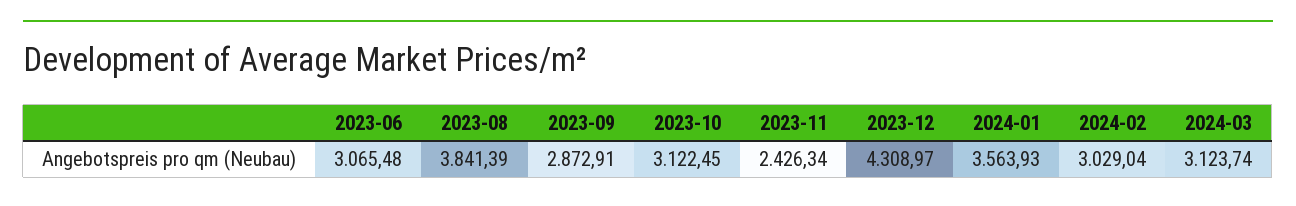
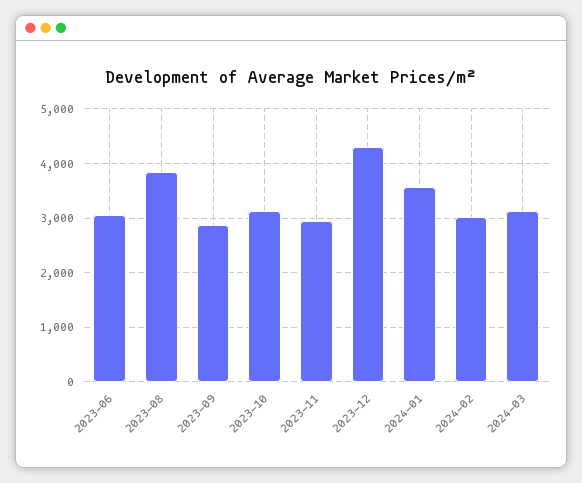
2023-11: 2426.34 -> 3000

